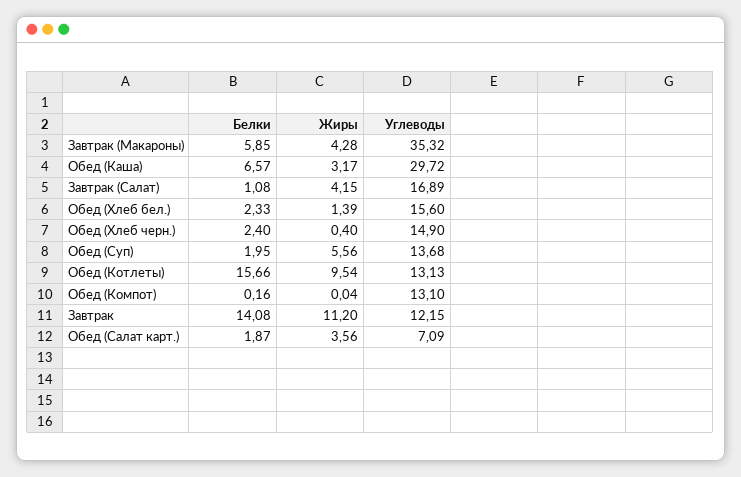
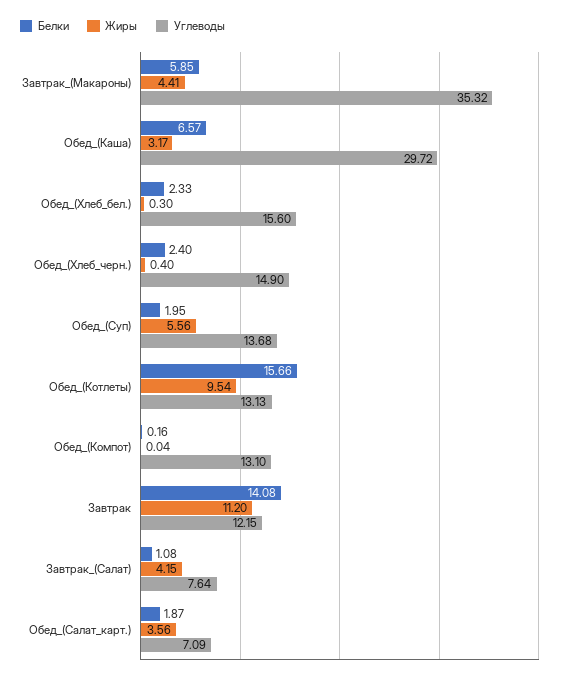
Жиры, Завтрак (Макароны): 4.28 -> 4.41
Углеводы, Завтрак (Салат): 16.89 -> 7.64
Жиры, Обед (Хлеб бел.): 1.39 -> 0.3

